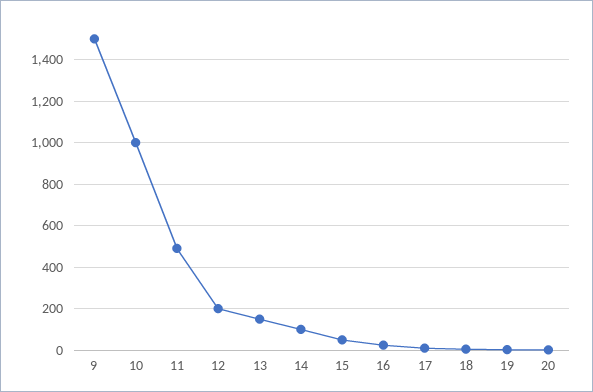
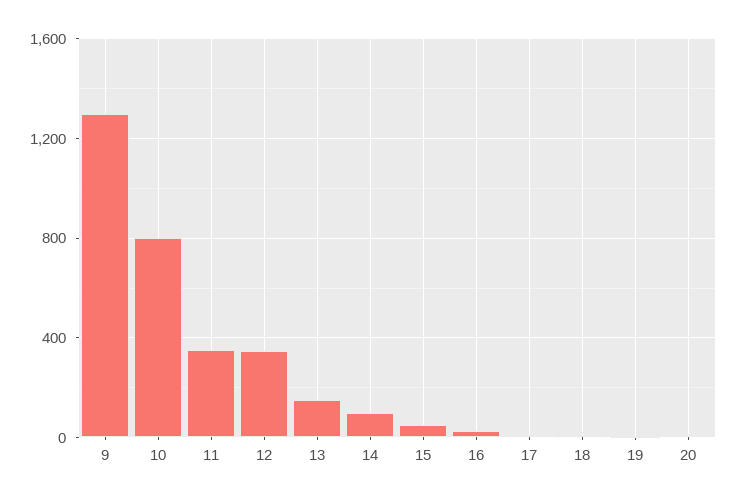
9: 1500 -> 1300
10: 1000 -> 800
11: 500 -> 350
12: 200 -> 350

